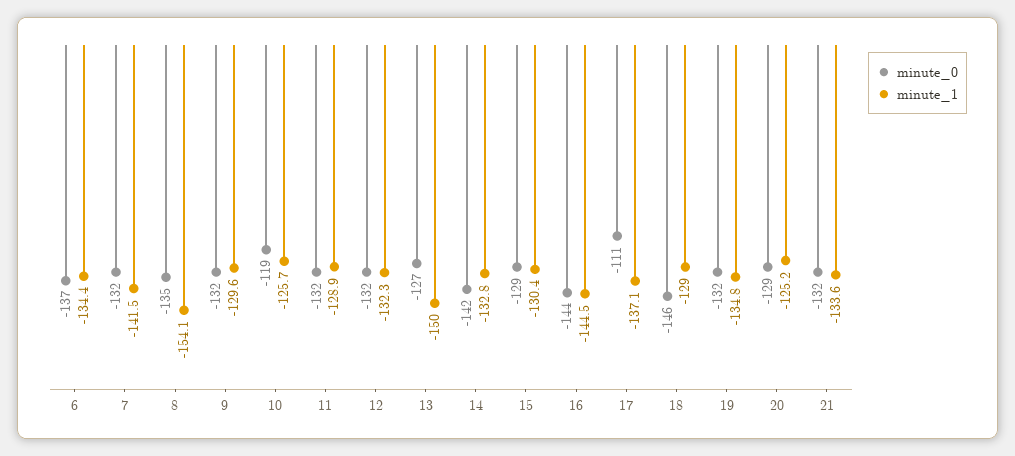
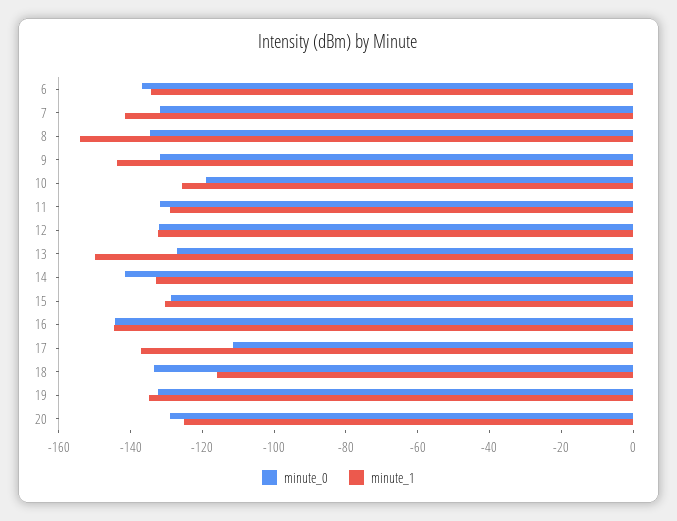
minute_1, 9: -129.6 -> -145
minute_0, 18: -146 -> -135
minute_1, 18: -129 -> -115
minute_0, 21: -132 -> none
minute_1, 21: -133.6 -> none

